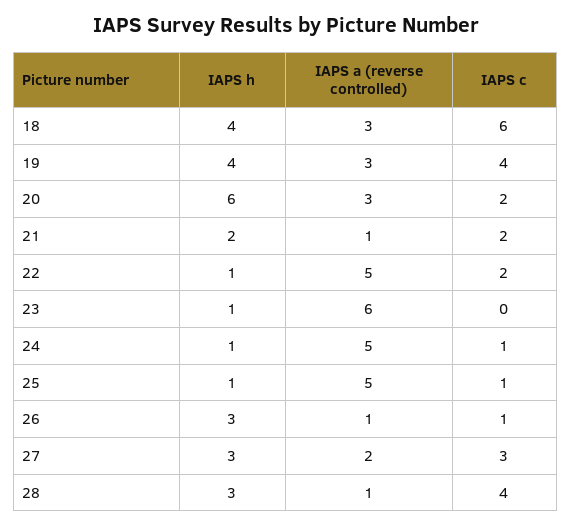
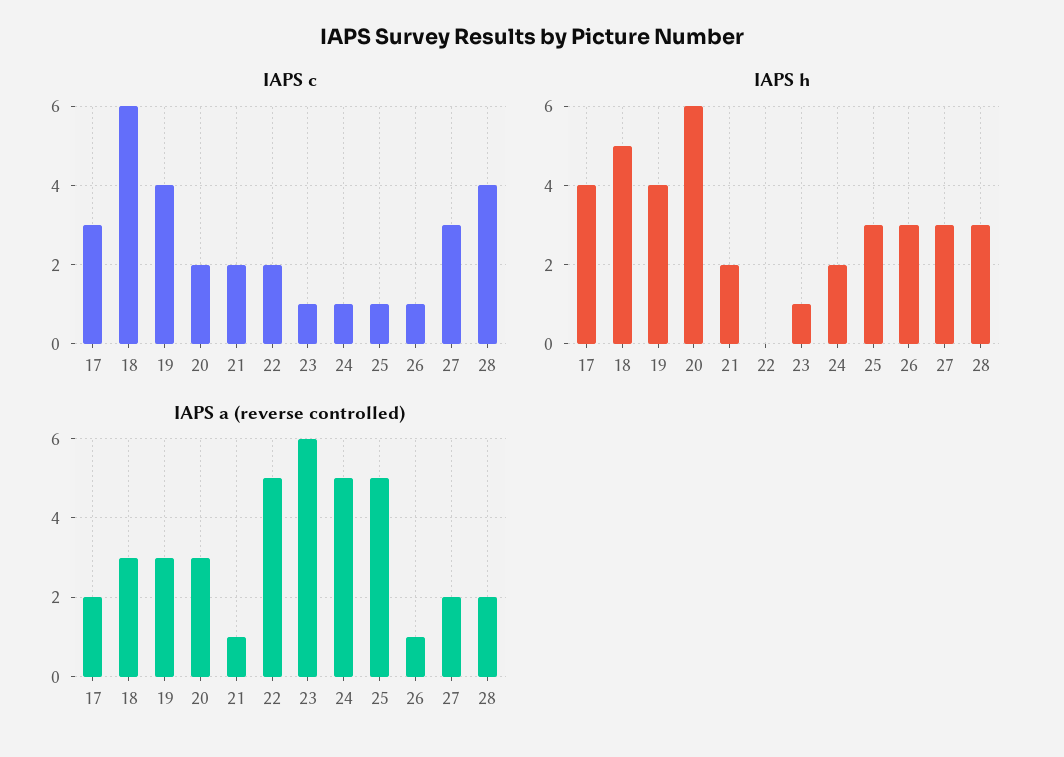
IAPS h, 18: 4 -> 5
IAPS h, 22: 1 -> 0
IAPS c, 23: 0 -> 1
IAPS h, 24: 1 -> 2
IAPS h, 25: 1 -> 3
IAPS a (reverse controlled), 28: 1 -> 2
IAPS c, 17: none -> 3
IAPS h, 17: none -> 4
IAPS a (reverse controlled), 17: none -> 2

